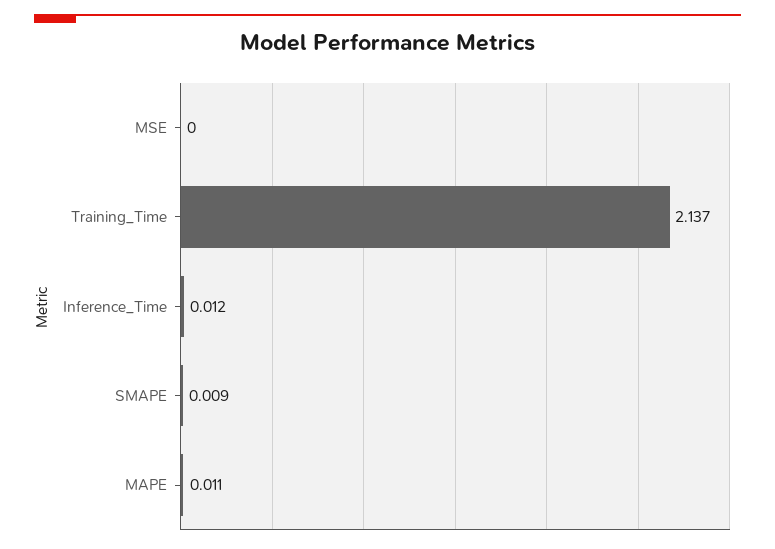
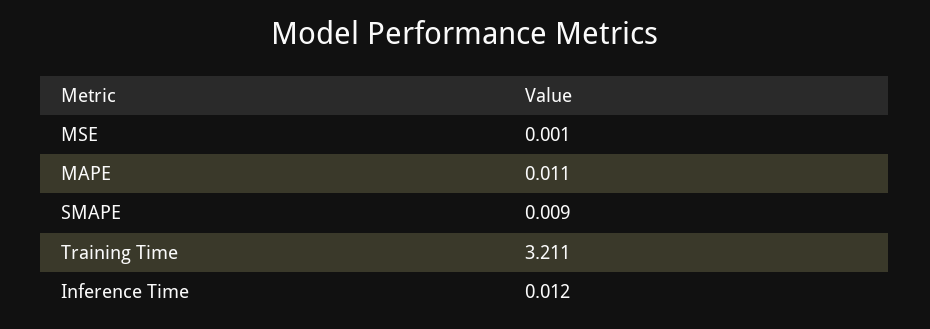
MSE: 0 -> 0.001
Training_Time: 2.137 -> 3.211

